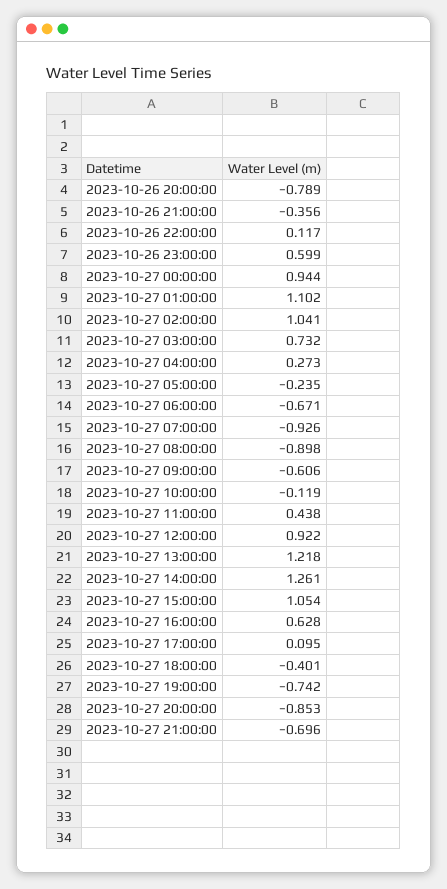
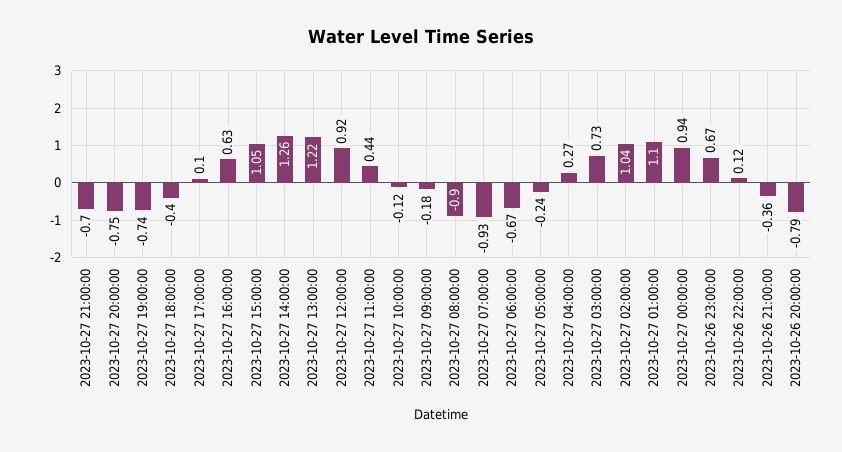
2023-10-26 23:00:00: 0.599 -> 0.67
2023-10-27 09:00:00: -0.606 -> -0.18
2023-10-27 20:00:00: -0.853 -> -0.75

